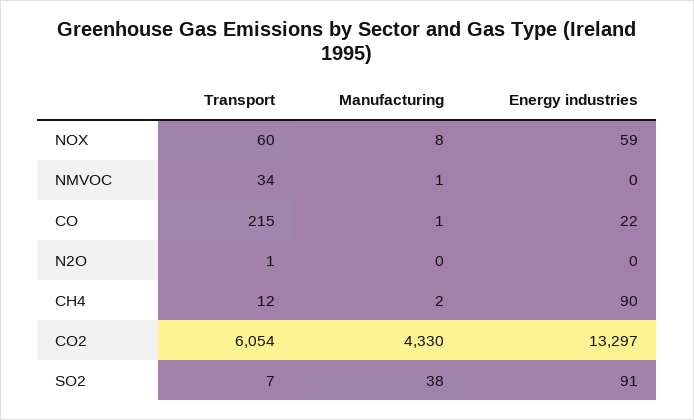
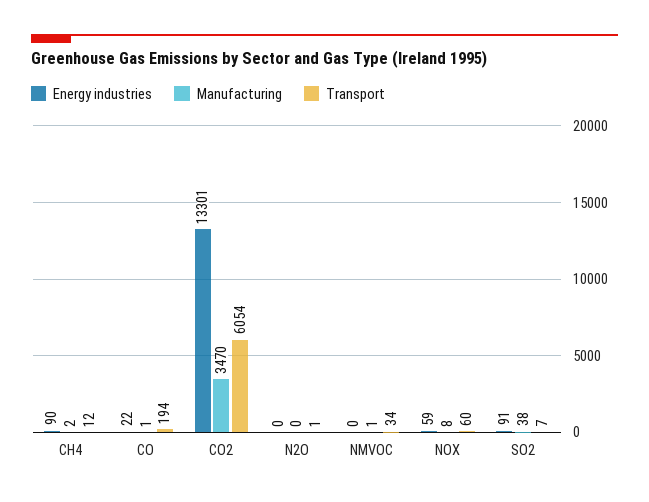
Transport, CO: 215 -> 194
Manufacturing, CO2: 4330 -> 3470
Energy industries, CO2: 13297 -> 13301

